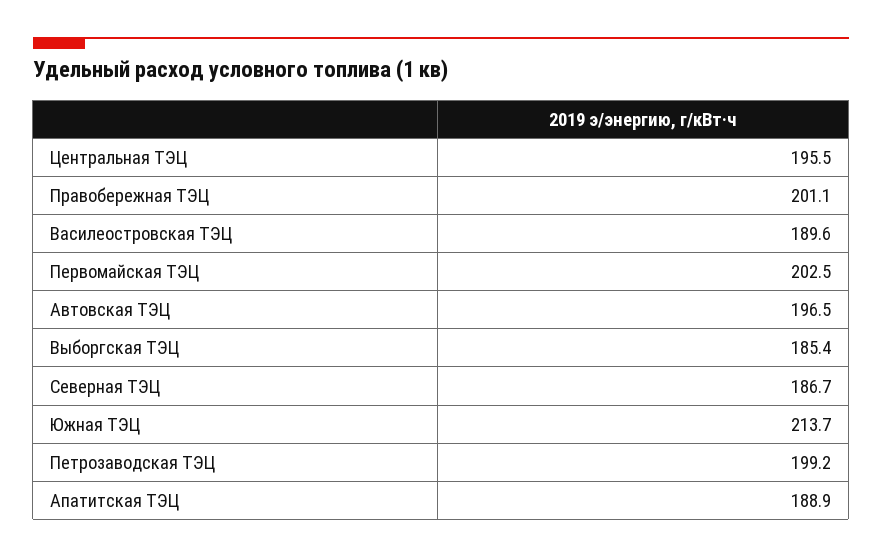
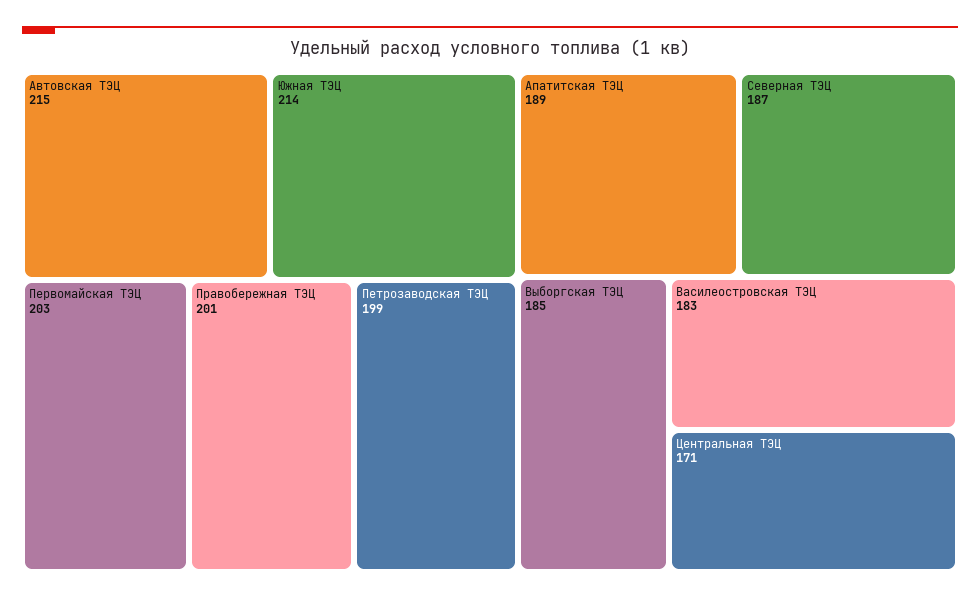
Центральная ТЭЦ: 195.5 -> 171
Василеостровская ТЭЦ: 189.6 -> 183
Автовская ТЭЦ: 196.5 -> 215

